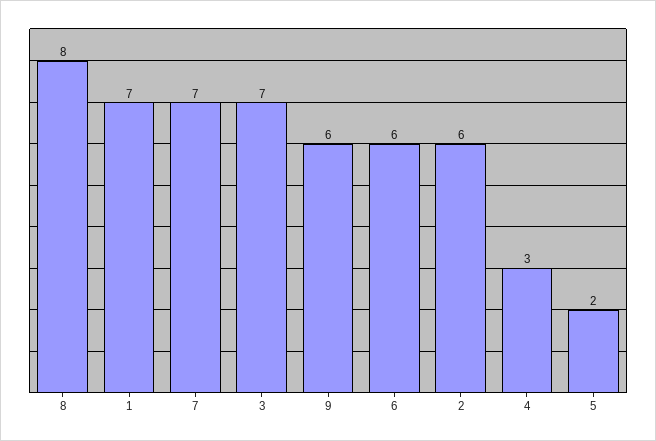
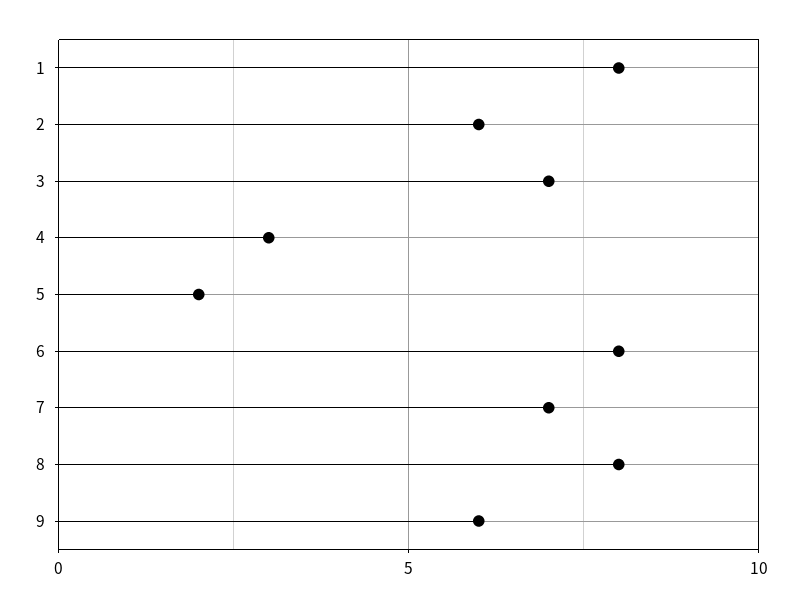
1: 7 -> 8
6: 6 -> 8

